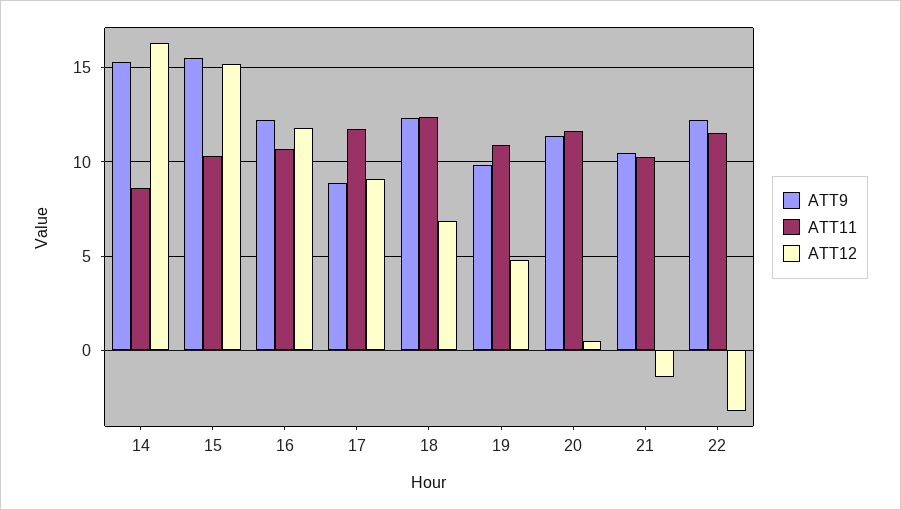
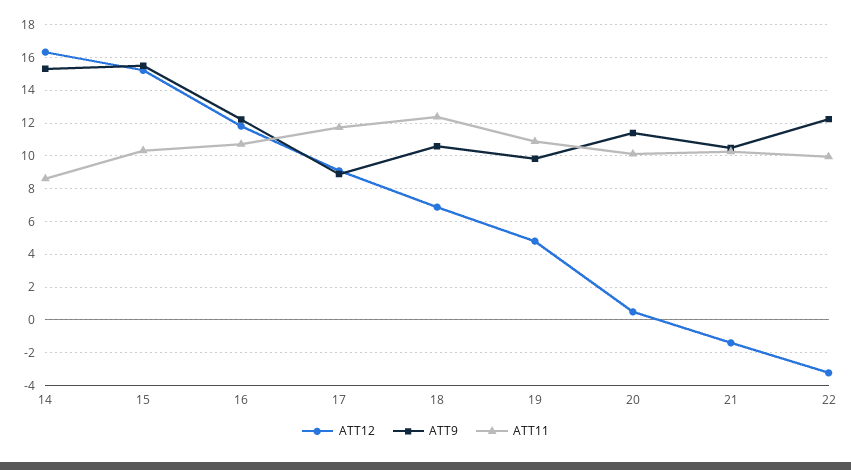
ATT9, 18: 12.5 -> 10.5
ATT11, 20: 11.5 -> 10
ATT11, 22: 11.5 -> 10

